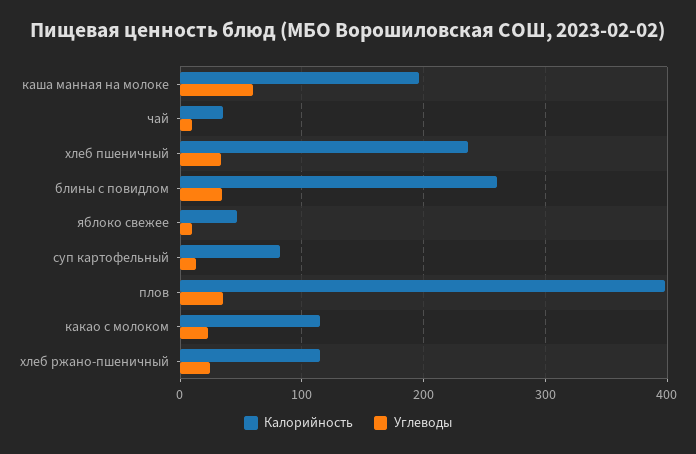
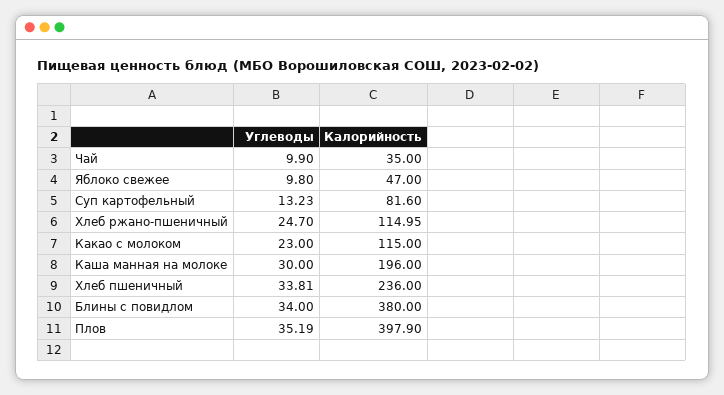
Углеводы, каша манная на молоке: 60 -> 30
Калорийность, блины с повидлом: 260 -> 380

